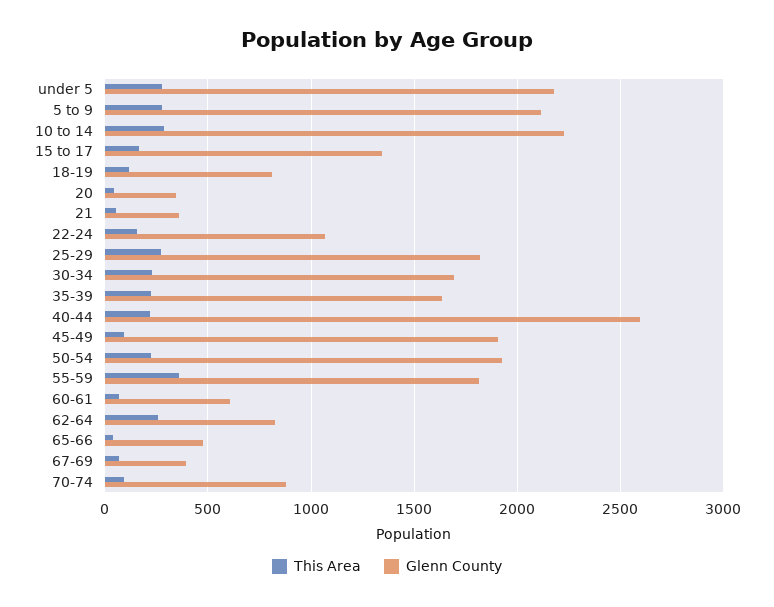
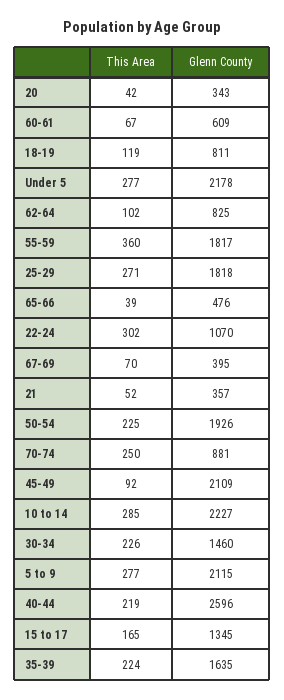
This Area, 22-24: 150 -> 302
Glenn County, 30-34: 1700 -> 1460
Glenn County, 45-49: 1900 -> 2109
This Area, 62-64: 250 -> 102
This Area, 70-74: 100 -> 250

